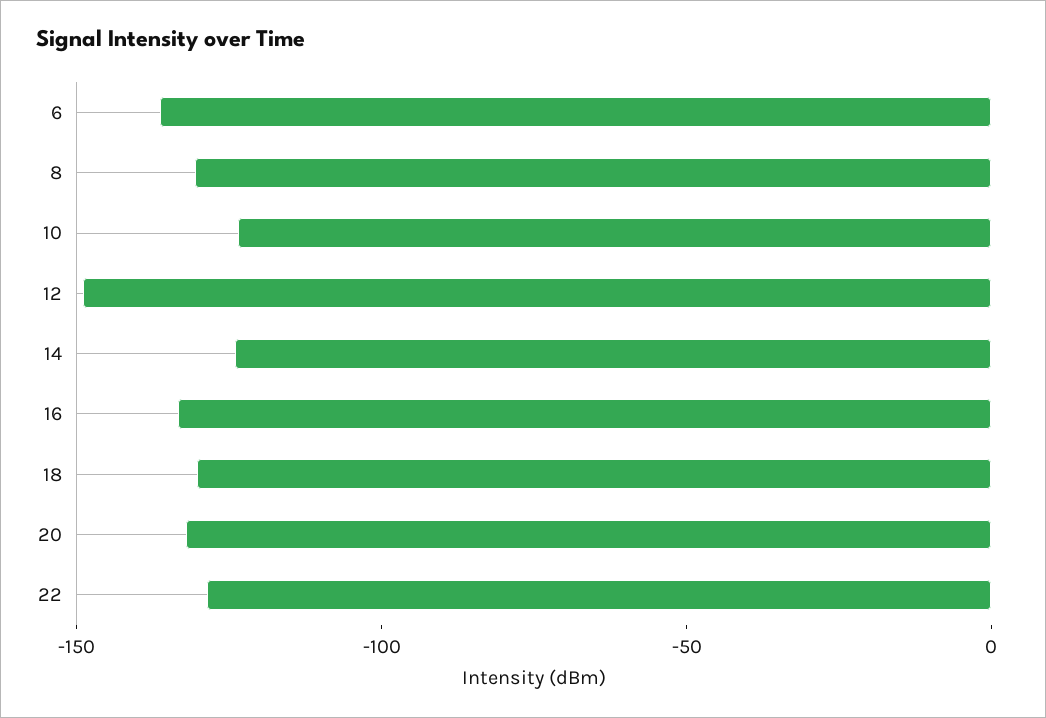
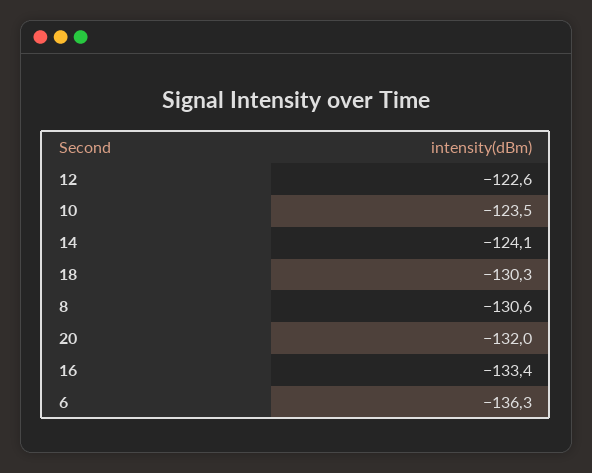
12: -150 -> -122.6
22: -130 -> none

